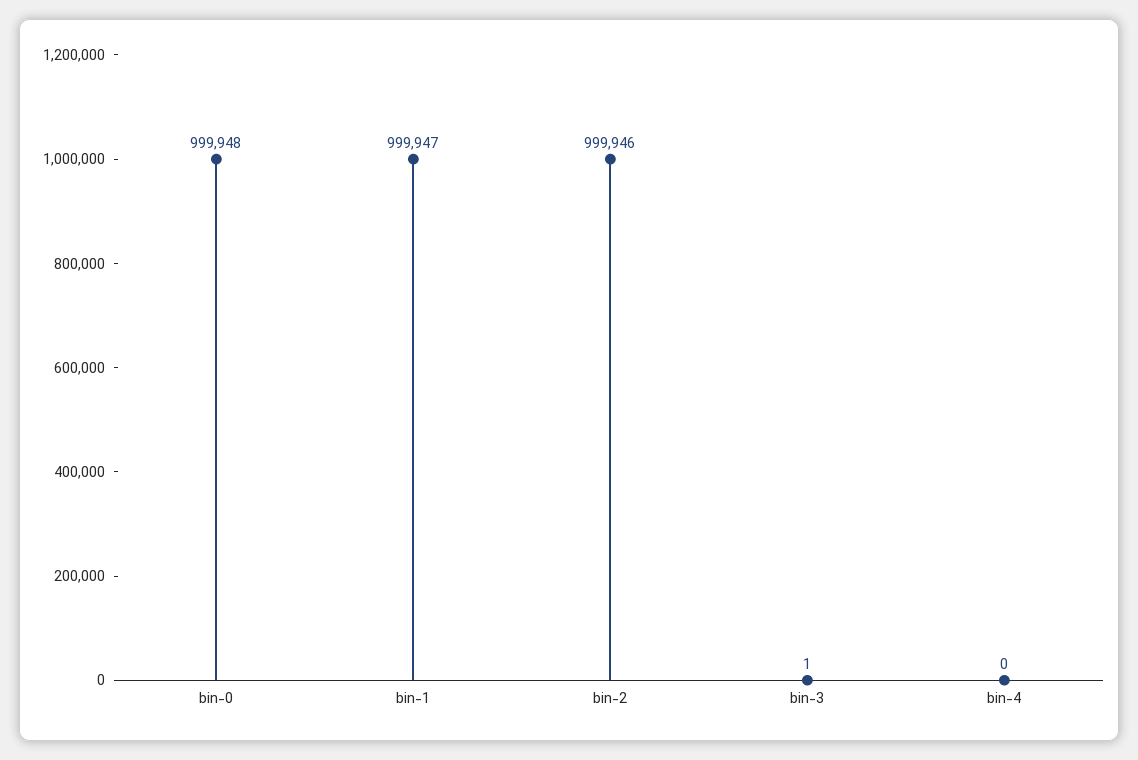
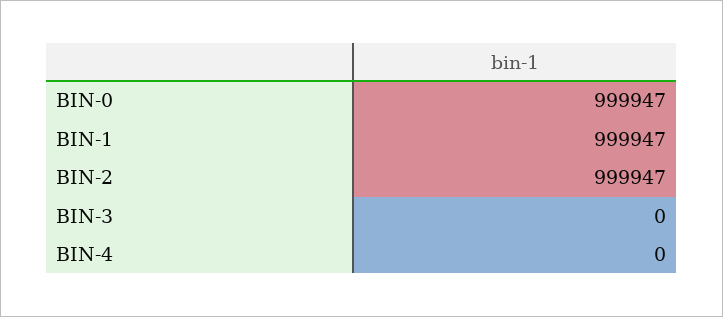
bin-0: 999948 -> 999947
bin-2: 999946 -> 999947
bin-3: 1 -> 0

